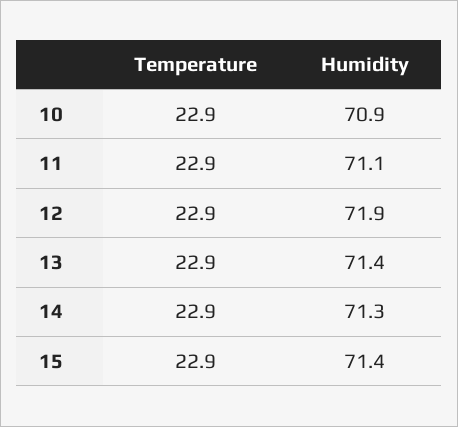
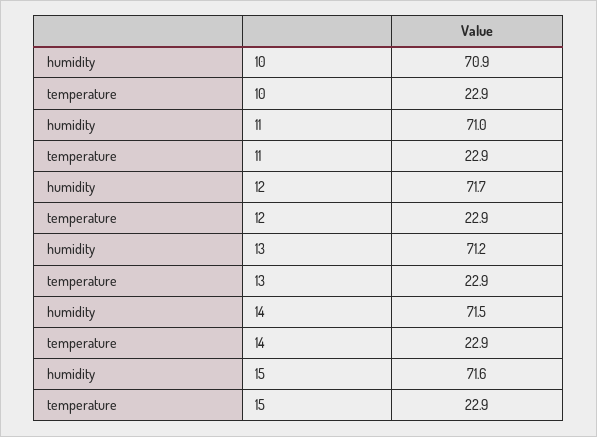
Humidity, 11: 71.1 -> 71
Humidity, 12: 71.9 -> 71.7
Humidity, 13: 71.4 -> 71.2
Humidity, 14: 71.3 -> 71.5
Humidity, 15: 71.4 -> 71.6

